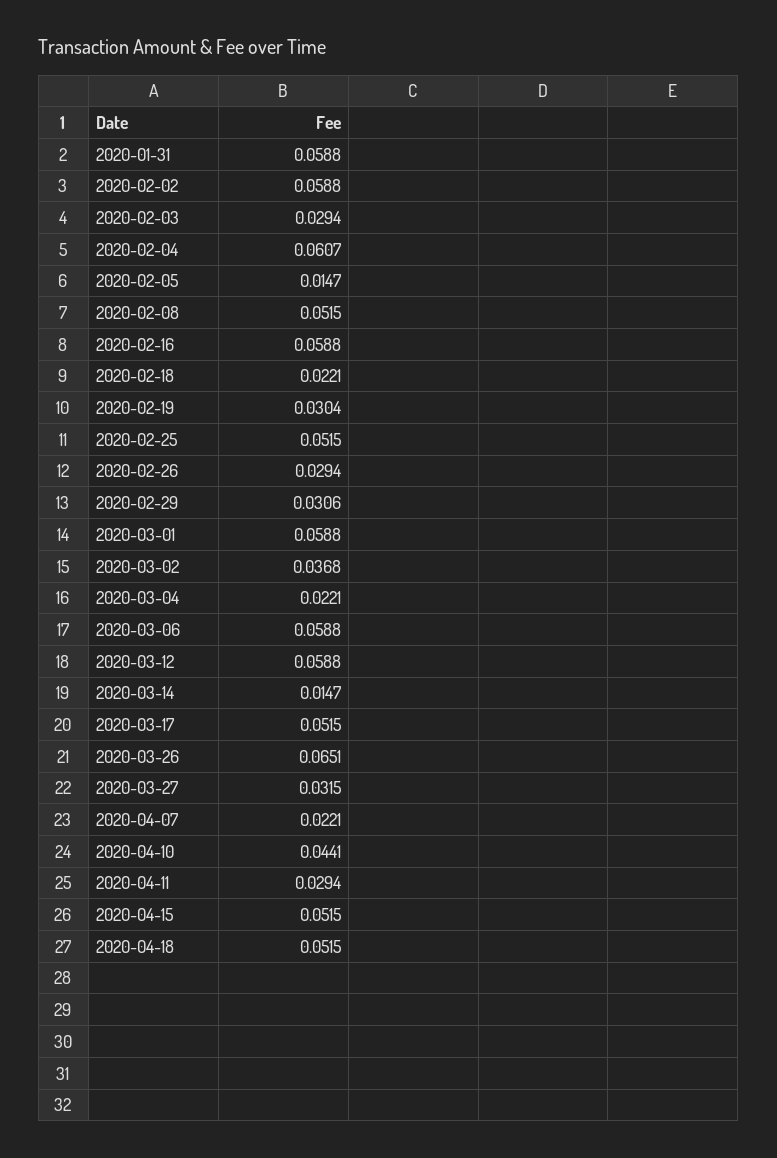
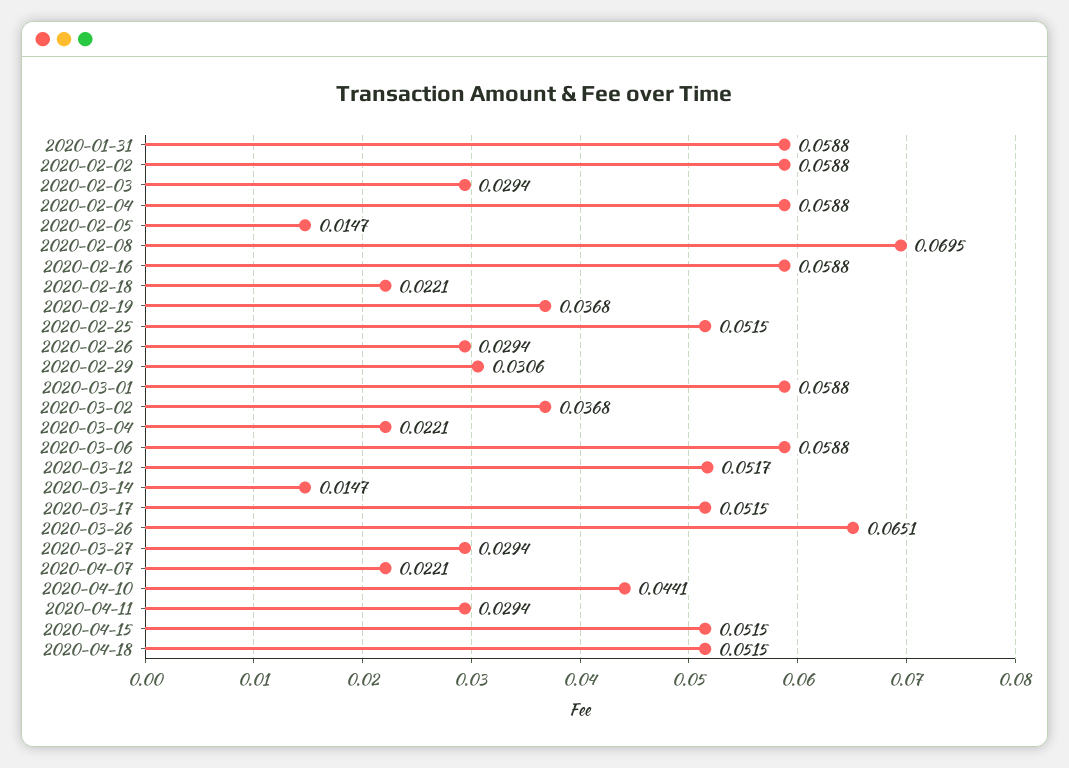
2020-02-04: 0.0607 -> 0.0588
2020-02-08: 0.0515 -> 0.0695
2020-02-19: 0.0304 -> 0.0368
2020-03-12: 0.0588 -> 0.0517
2020-03-27: 0.0315 -> 0.0294

